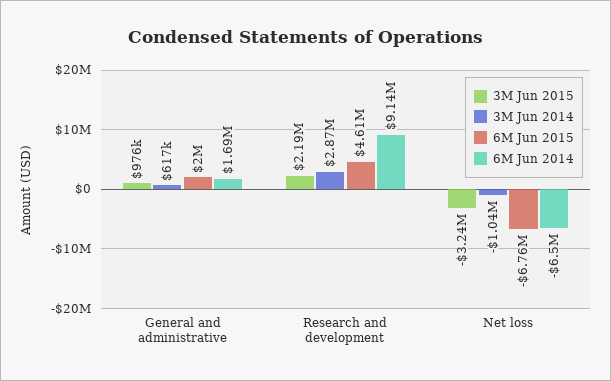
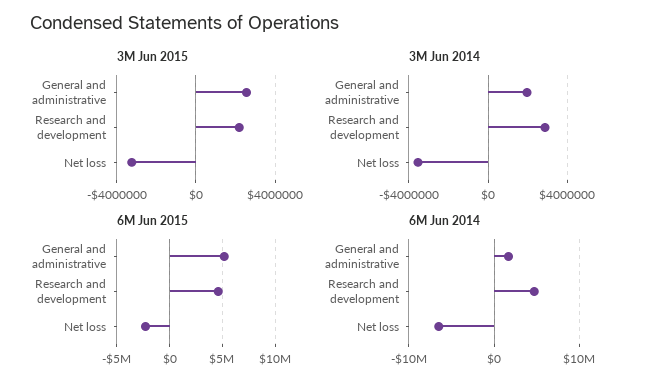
3M Jun 2015, General and administrative: 976000 -> 2500000
3M Jun 2014, General and administrative: 617000 -> 2000000
6M Jun 2015, General and administrative: 2000000 -> 5000000
6M Jun 2014, Research and development: 9140000 -> 5000000
3M Jun 2014, Net loss: -1040000 -> -3500000
6M Jun 2015, Net loss: -6760000 -> -2000000

